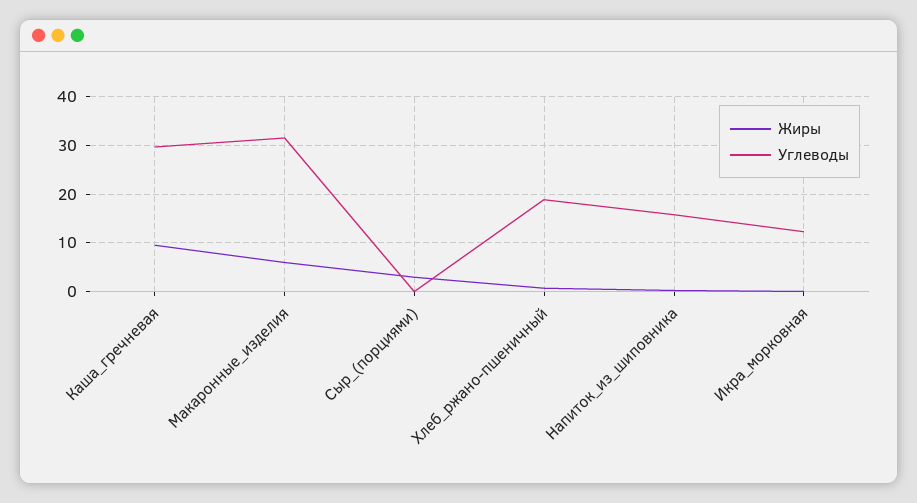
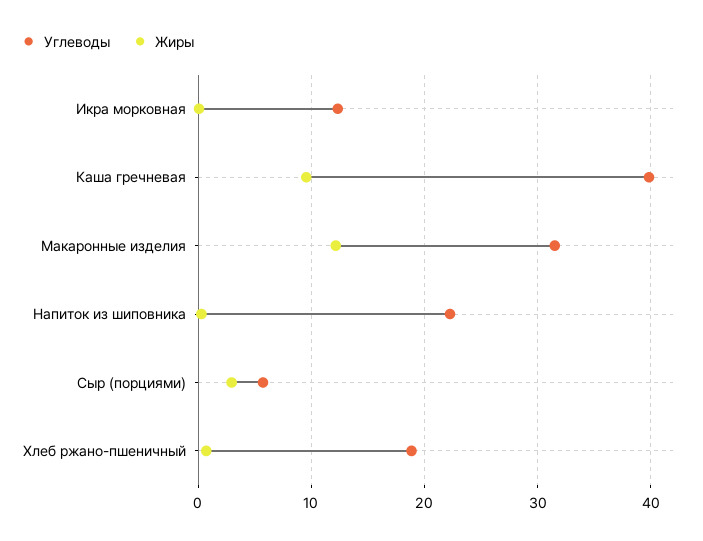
Углеводы, Каша_гречневая: 30 -> 40
Жиры, Макаронные_изделия: 6 -> 12
Углеводы, Сыр_(порциями): 0 -> 6
Углеводы, Напиток_из_шиповника: 16 -> 22

